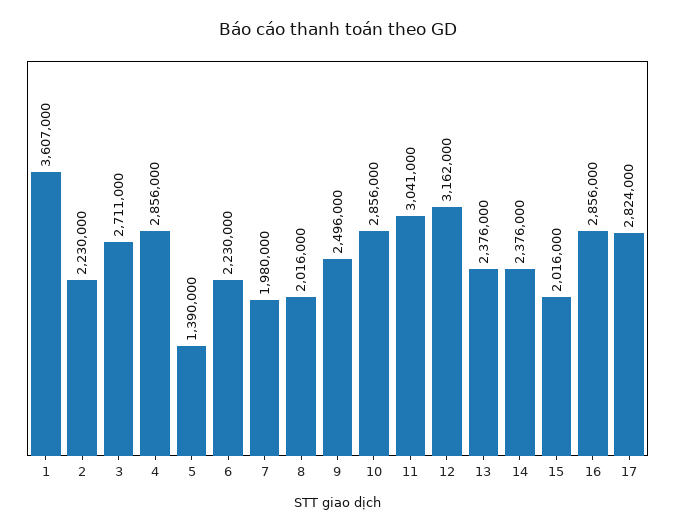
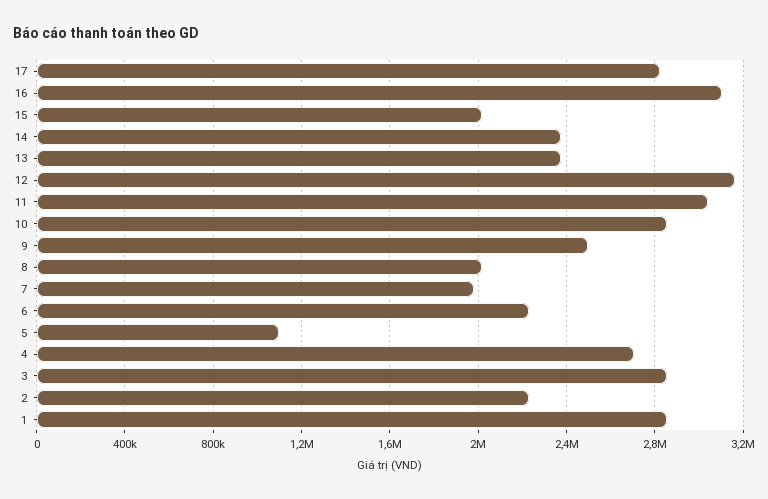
1: 3607000 -> 2850000
3: 2711000 -> 2850000
4: 2856000 -> 2700000
5: 1390000 -> 1100000
16: 2856000 -> 3100000

